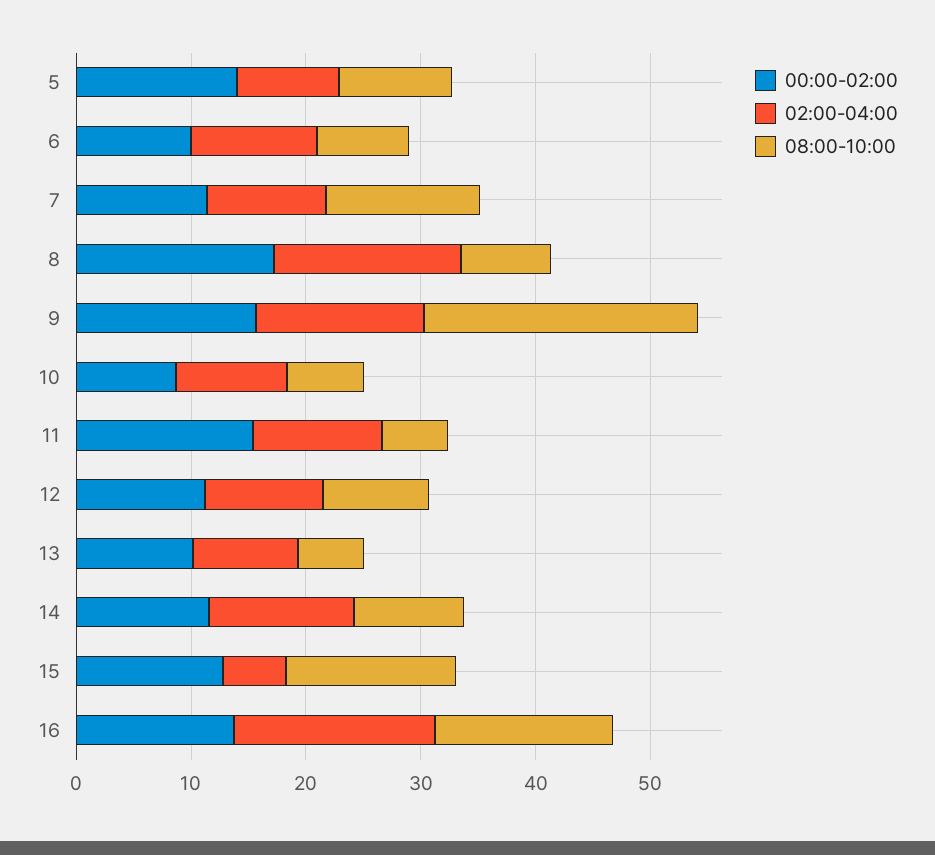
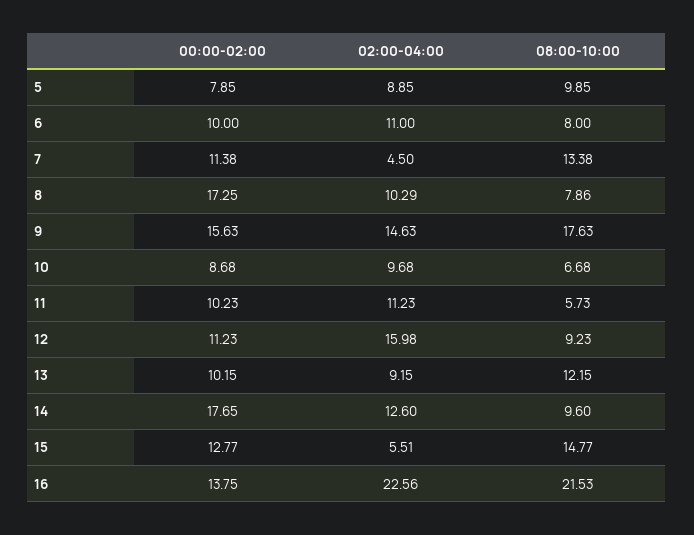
00:00-02:00, 5: 14 -> 7.85
02:00-04:00, 7: 10 -> 4.5
02:00-04:00, 8: 16 -> 10.29
08:00-10:00, 9: 24 -> 17.63
00:00-02:00, 11: 16 -> 10.23
02:00-04:00, 12: 10 -> 15.98
08:00-10:00, 13: 6 -> 12.15
00:00-02:00, 14: 12 -> 17.65
02:00-04:00, 16: 18 -> 22.56
08:00-10:00, 16: 16 -> 21.53

